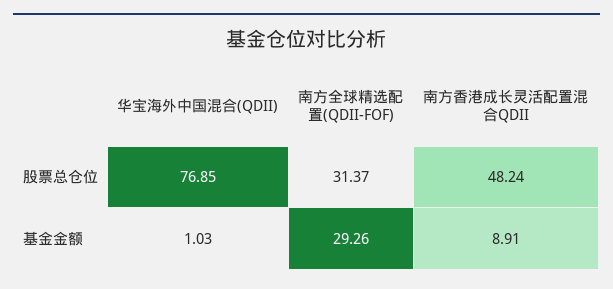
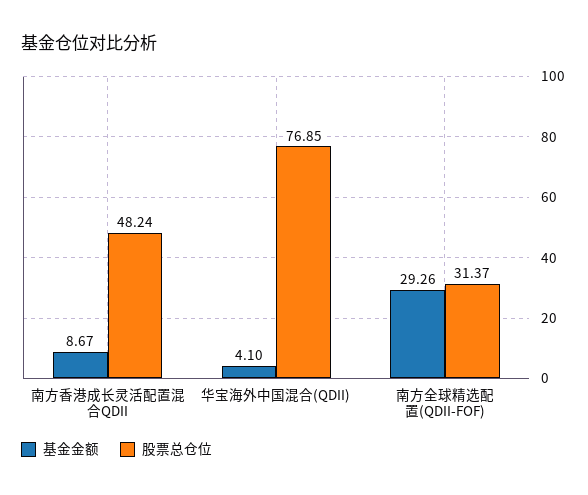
基金金额, 华宝海外中国混合(QDII): 1.03 -> 4.1
基金金额, 南方香港成长灵活配置混合QDII: 8.91 -> 8.67

